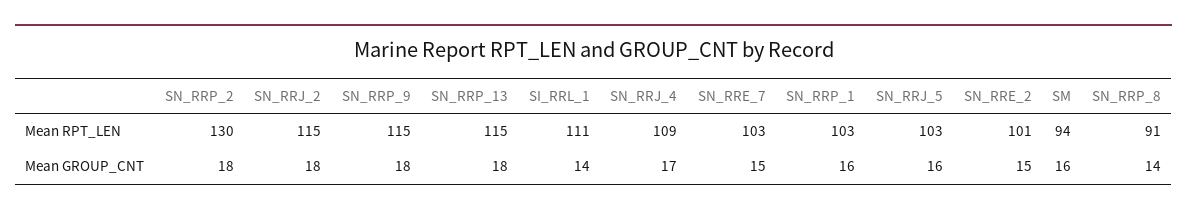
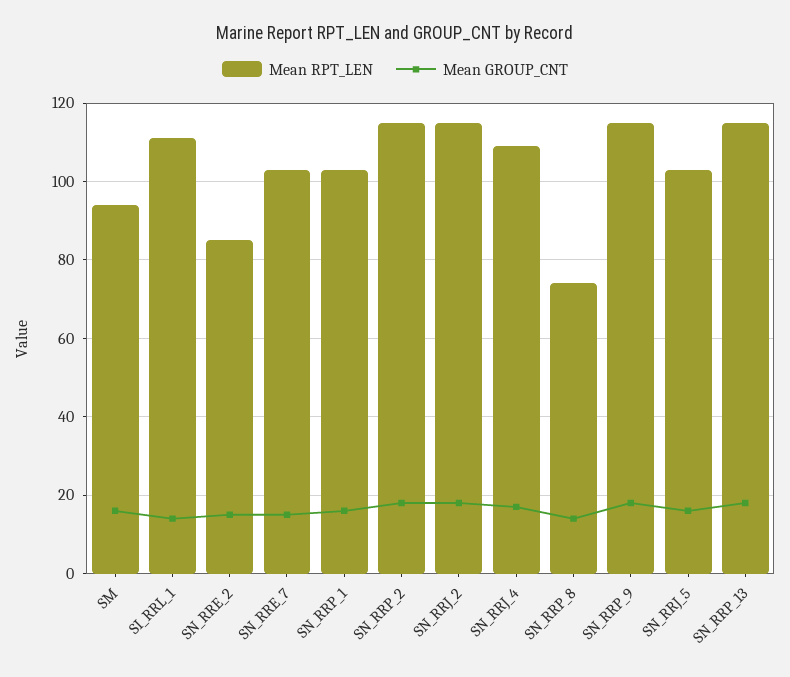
Mean RPT_LEN, SN_RRP_2: 130 -> 115
Mean RPT_LEN, SN_RRE_2: 101 -> 85
Mean RPT_LEN, SN_RRP_8: 91 -> 75

